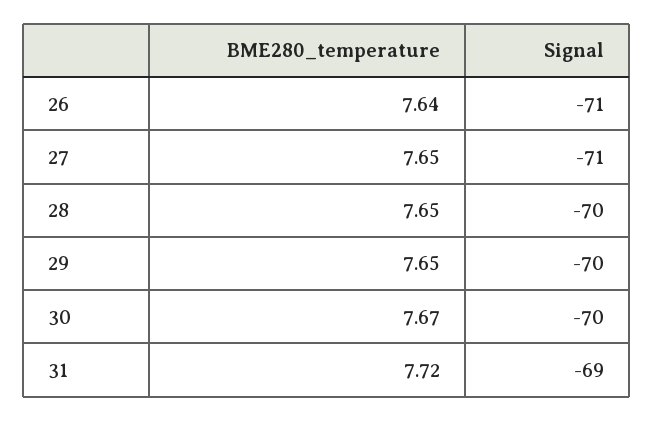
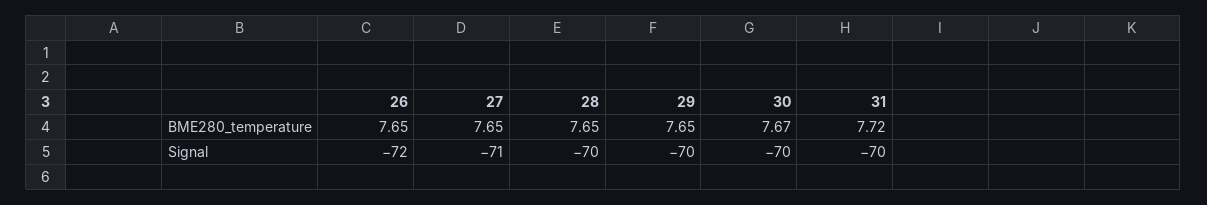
BME280_temperature, 26: 7.64 -> 7.65
Signal, 26: -71 -> -72
Signal, 31: -69 -> -70

